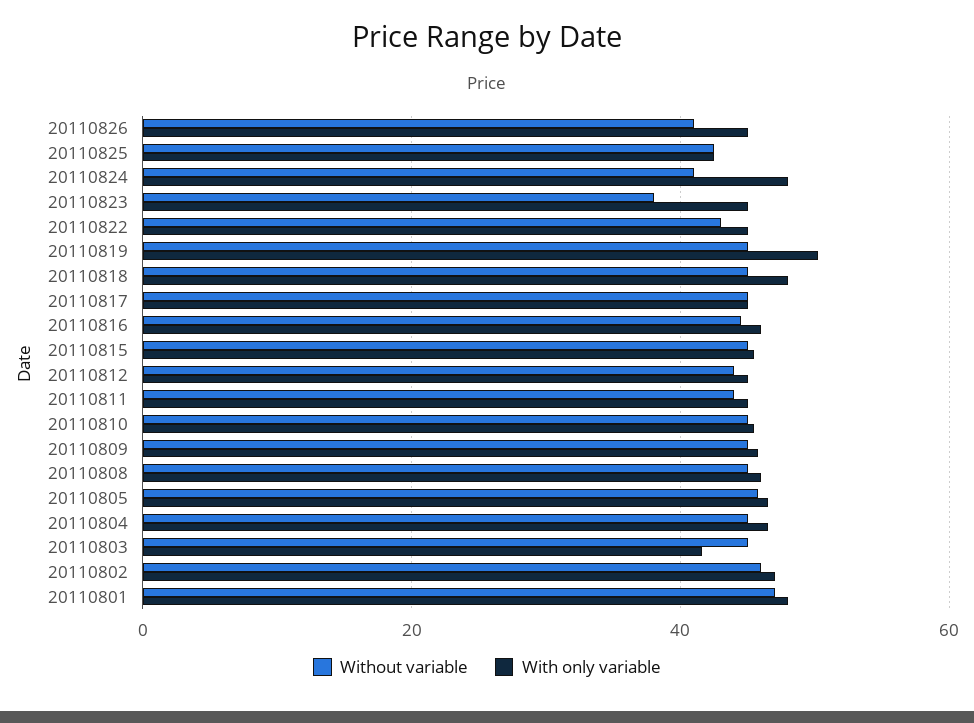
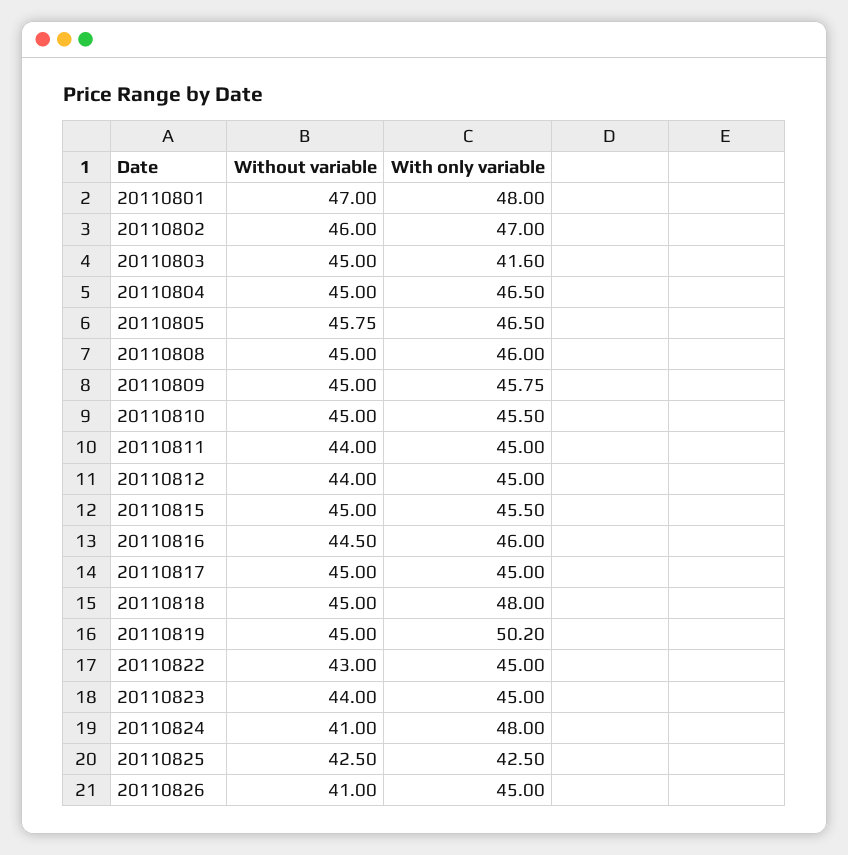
Without variable, 20110823: 38 -> 44

